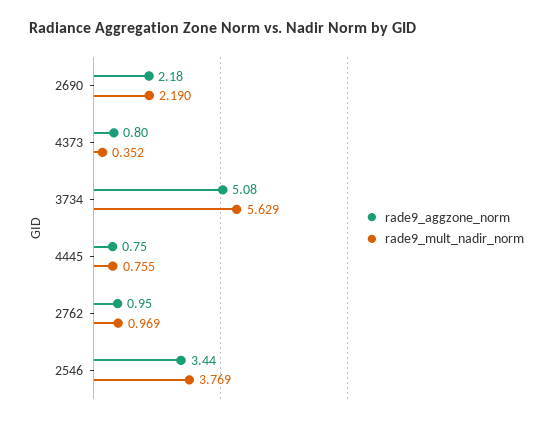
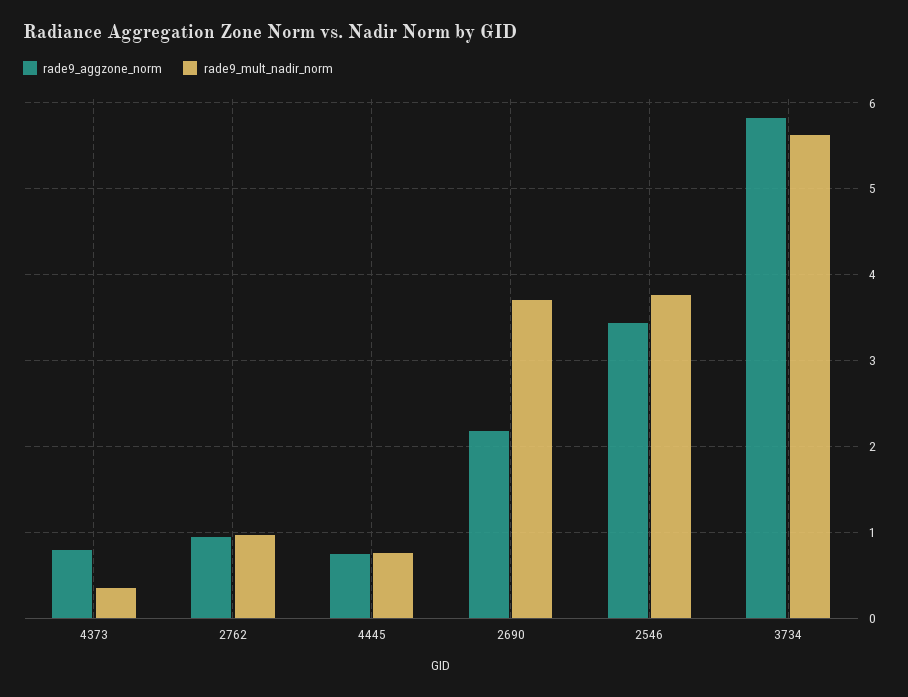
rade9_mult_nadir_norm, 2690: 2.19 -> 3.7
rade9_aggzone_norm, 3734: 5.08 -> 5.8

